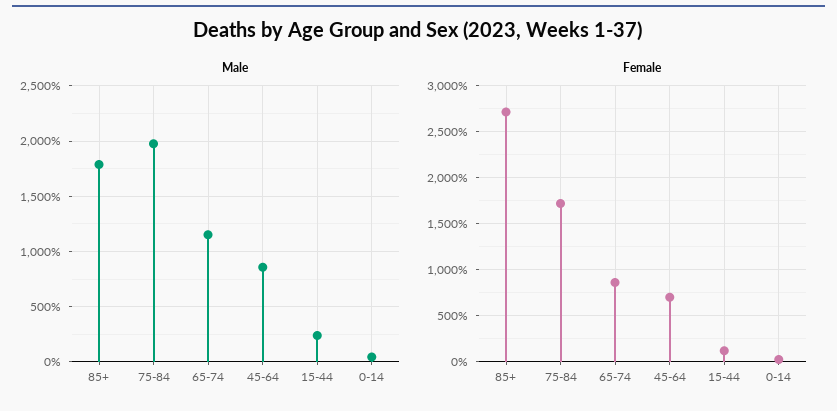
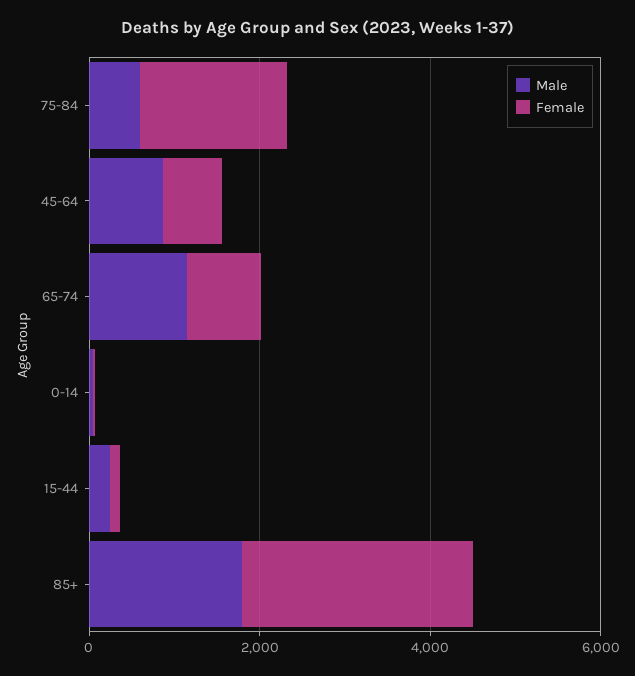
Male, 75-84: 2000 -> 500

